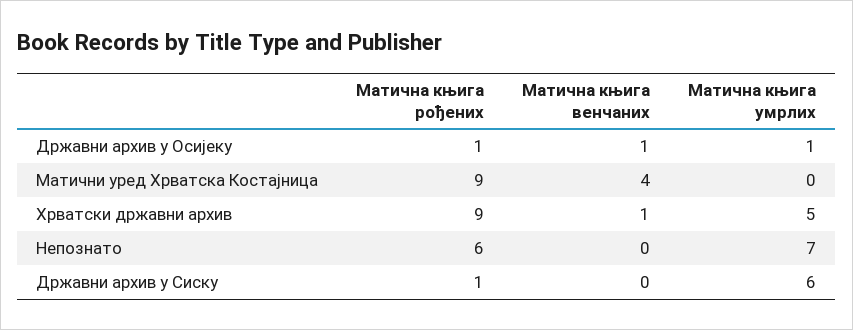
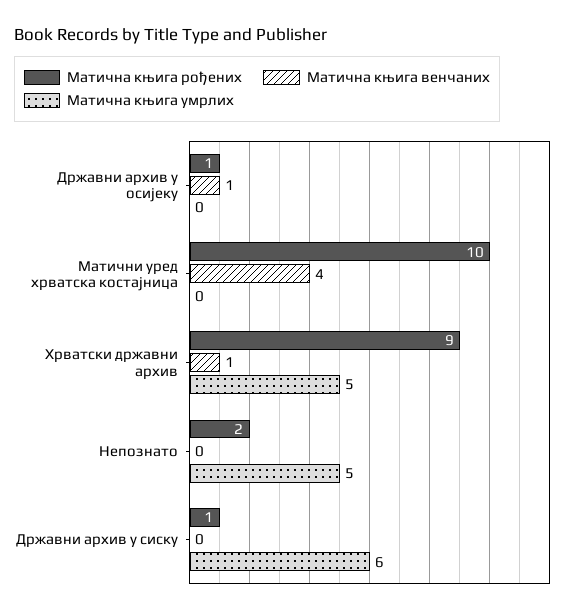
Матична књига умрлих, Државни архив у Осијеку: 1 -> 0
Матична књига рођених, Матични уред Хрватска Костајница: 9 -> 10
Матична књига рођених, Непознато: 6 -> 2
Матична књига умрлих, Непознато: 7 -> 5

